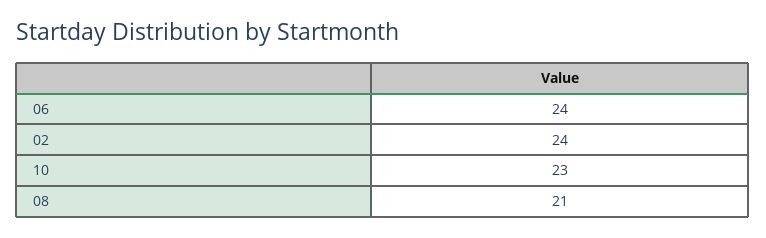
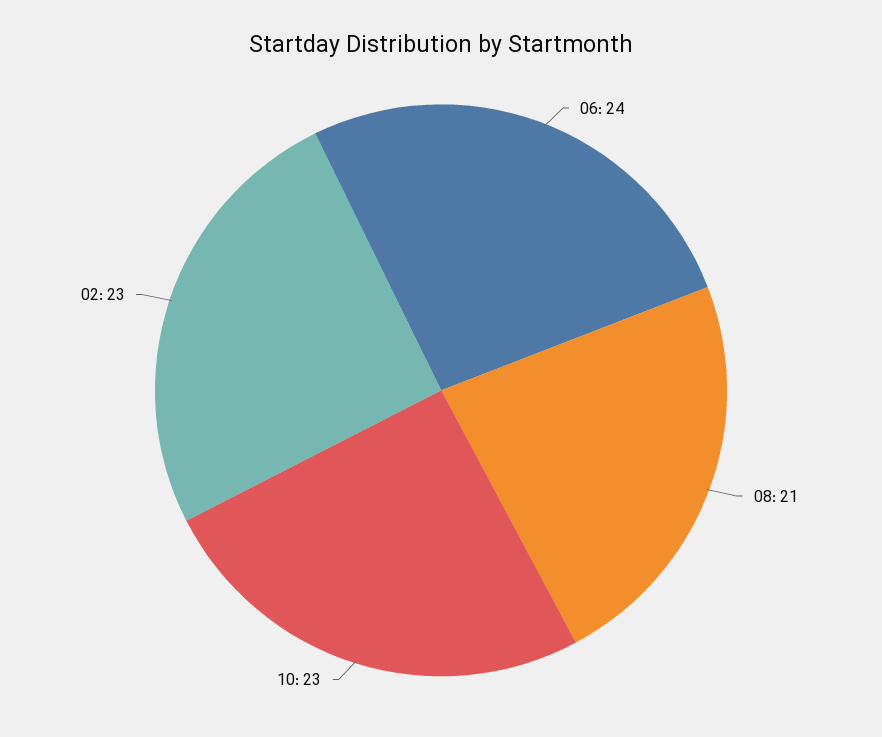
02: 24 -> 23

